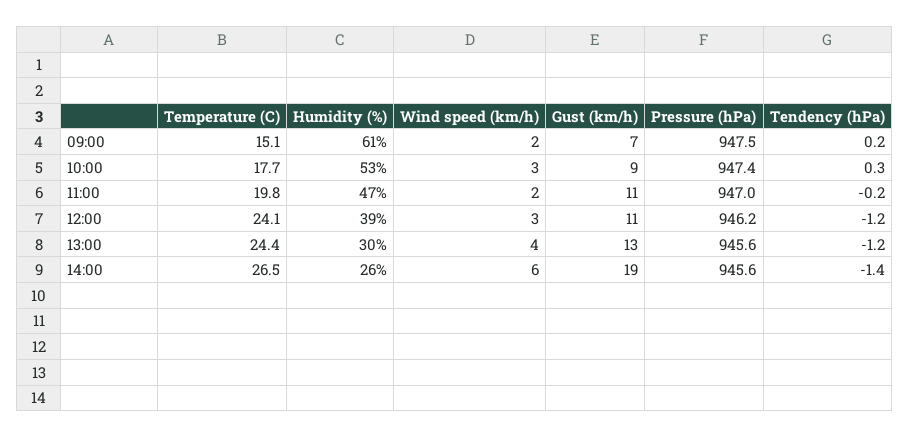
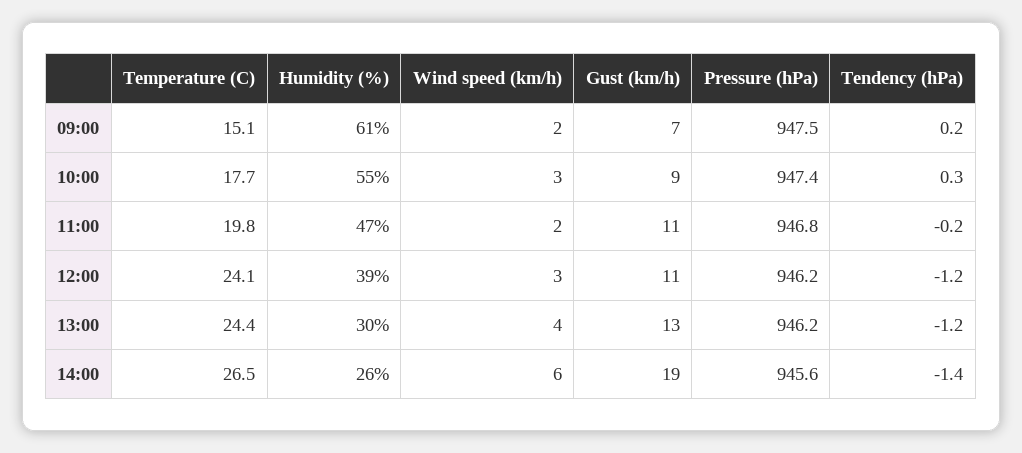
Humidity (%), 10:00: 53 -> 55
Pressure (hPa), 11:00: 947 -> 946.8
Pressure (hPa), 13:00: 945.6 -> 946.2

